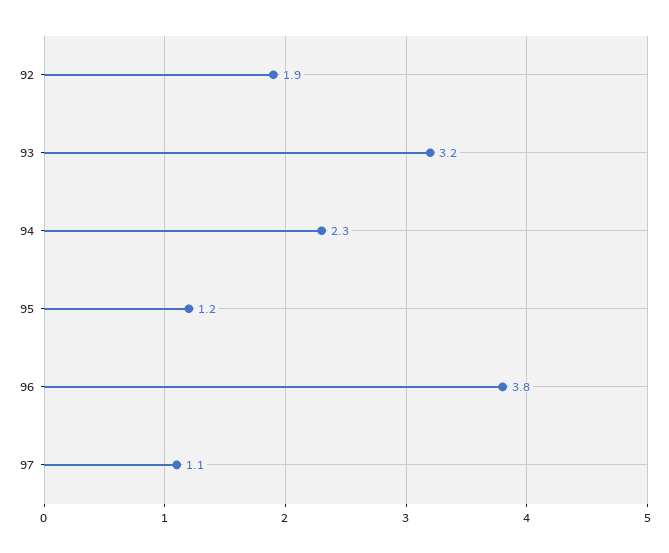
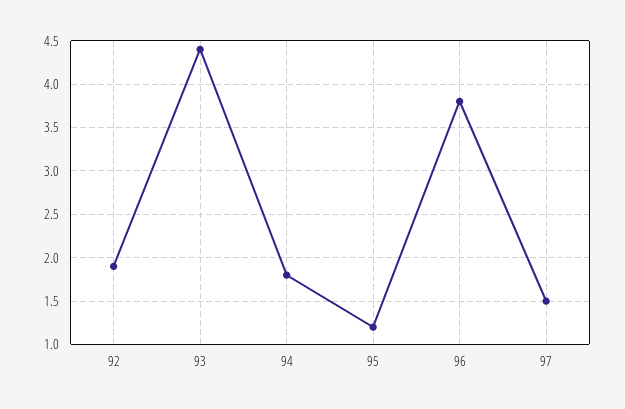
93: 3.2 -> 4.4
94: 2.3 -> 1.8
97: 1.1 -> 1.5

